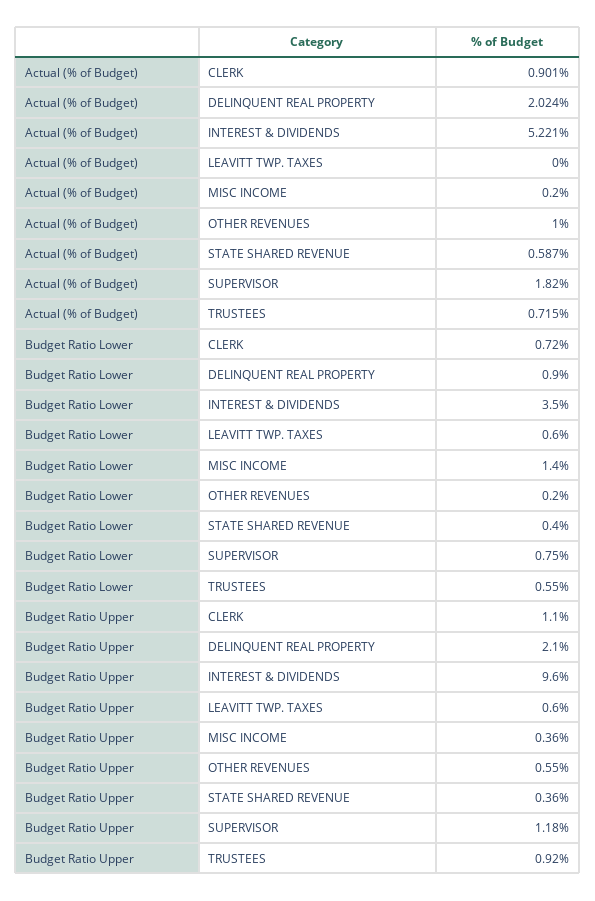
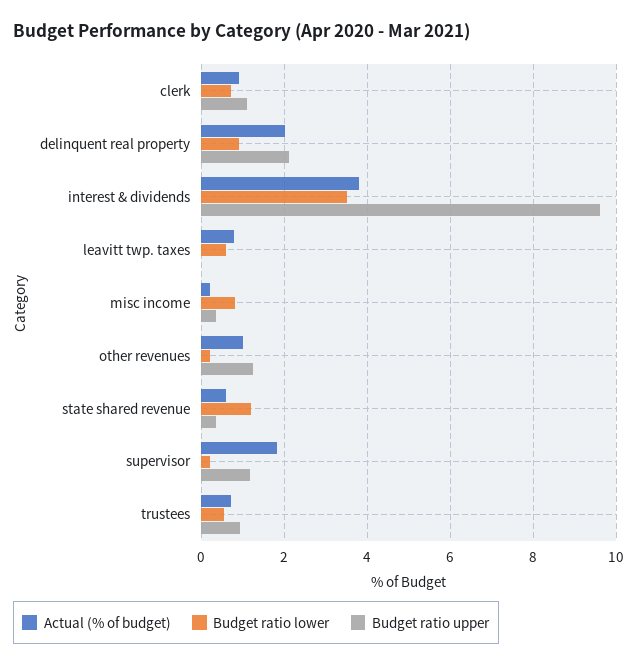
Actual (% of Budget), INTEREST & DIVIDENDS: 5.221 -> 3.8
Actual (% of Budget), LEAVITT TWP. TAXES: 0 -> 0.8
Budget Ratio Lower, MISC INCOME: 1.4 -> 0.8
Budget Ratio Lower, STATE SHARED REVENUE: 0.4 -> 1.2
Budget Ratio Lower, SUPERVISOR: 0.75 -> 0.2
Budget Ratio Upper, LEAVITT TWP. TAXES: 0.6 -> 0
Budget Ratio Upper, OTHER REVENUES: 0.55 -> 1.2

